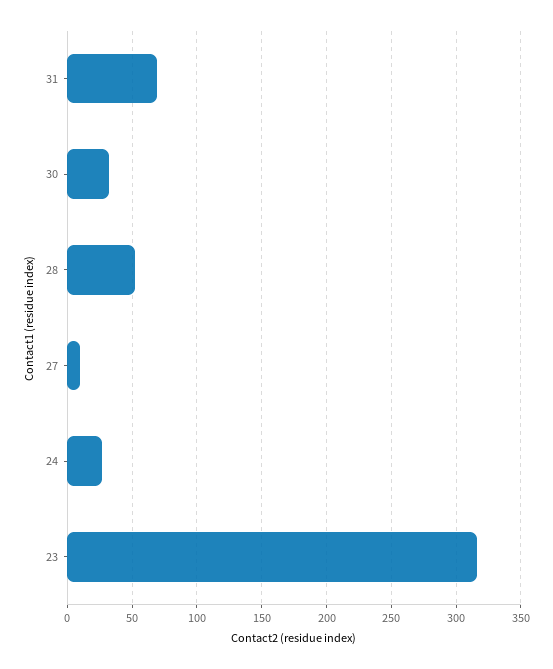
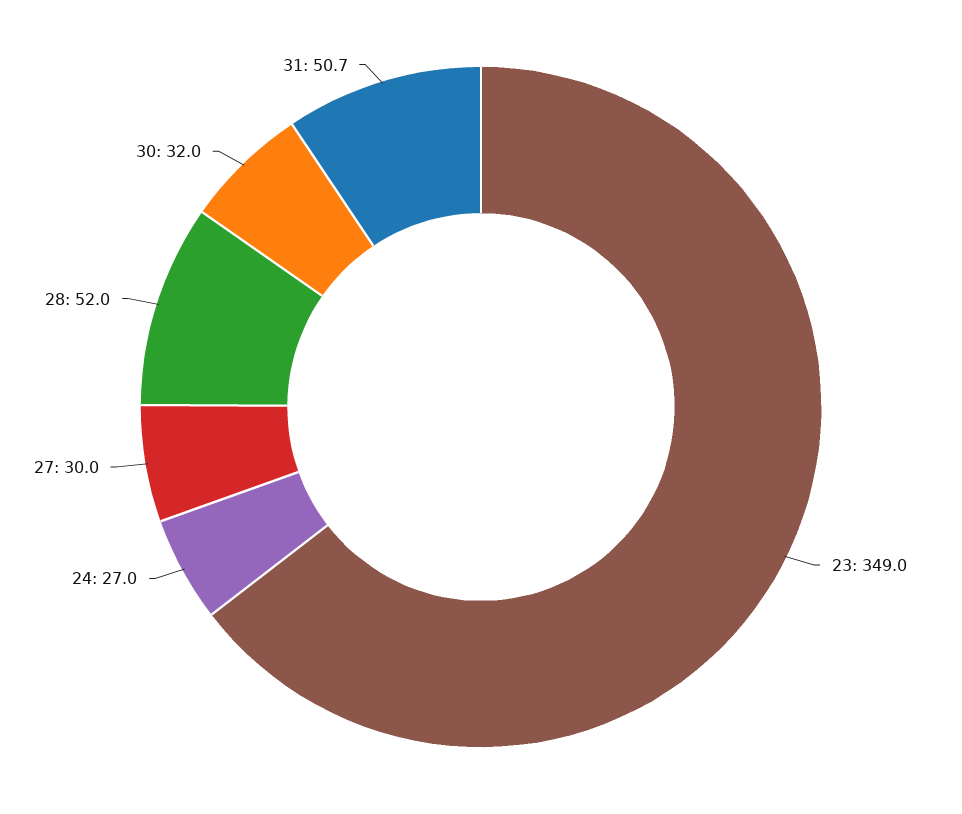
31: 70 -> 50.7
27: 10 -> 30
23: 315 -> 349

